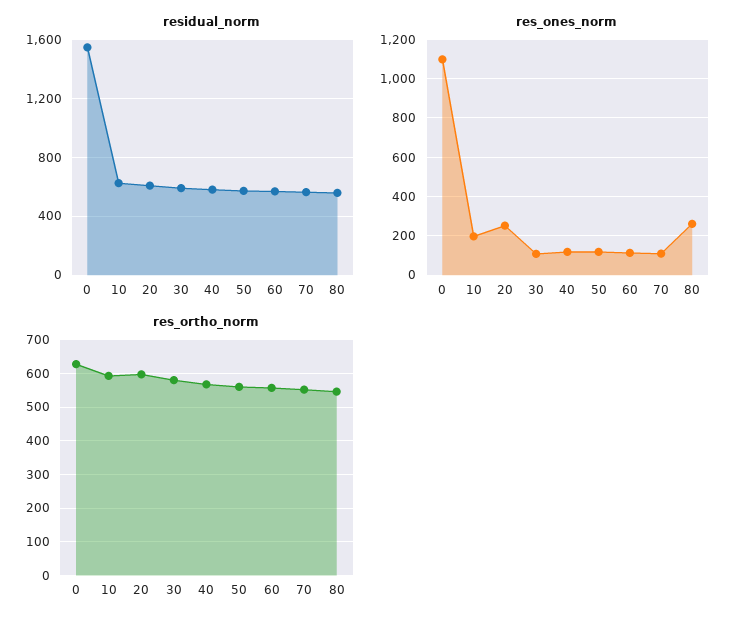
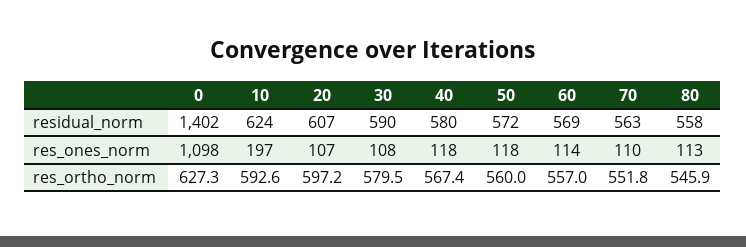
residual_norm, 0: 1550 -> 1402
res_ones_norm, 20: 250 -> 107
res_ones_norm, 80: 250 -> 113

